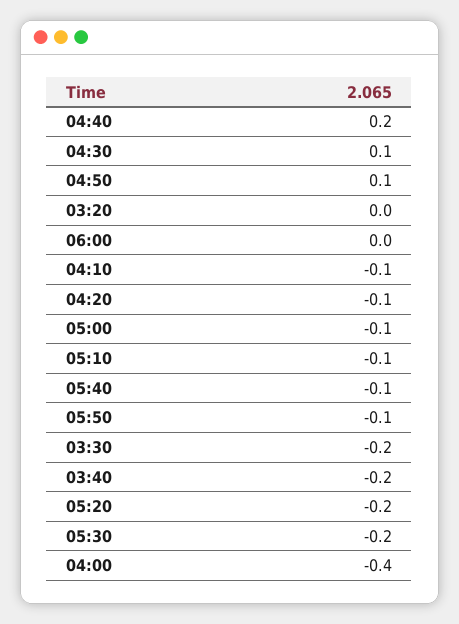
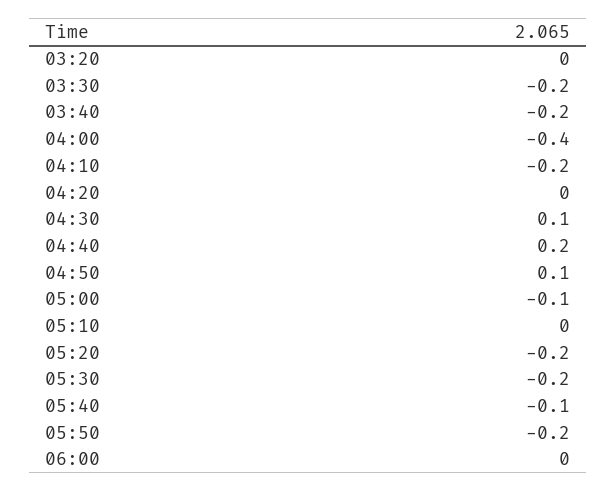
04:10: -0.1 -> -0.2
04:20: -0.1 -> 0
05:10: -0.1 -> 0
05:50: -0.1 -> -0.2

